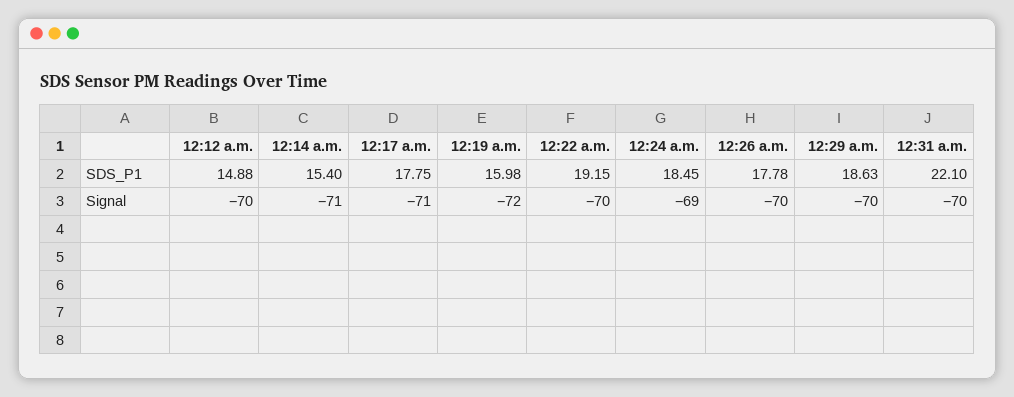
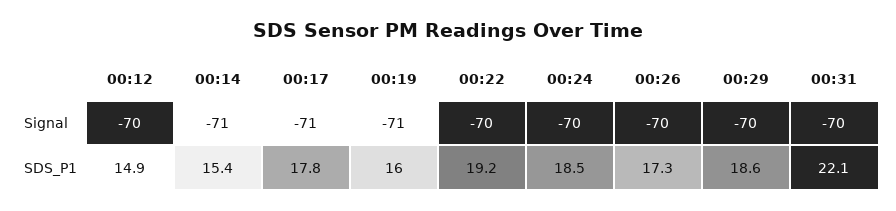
12:26 a.m., SDS_P1: 17.78 -> 17.3
12:19 a.m., Signal: -72 -> -71
12:24 a.m., Signal: -69 -> -70

